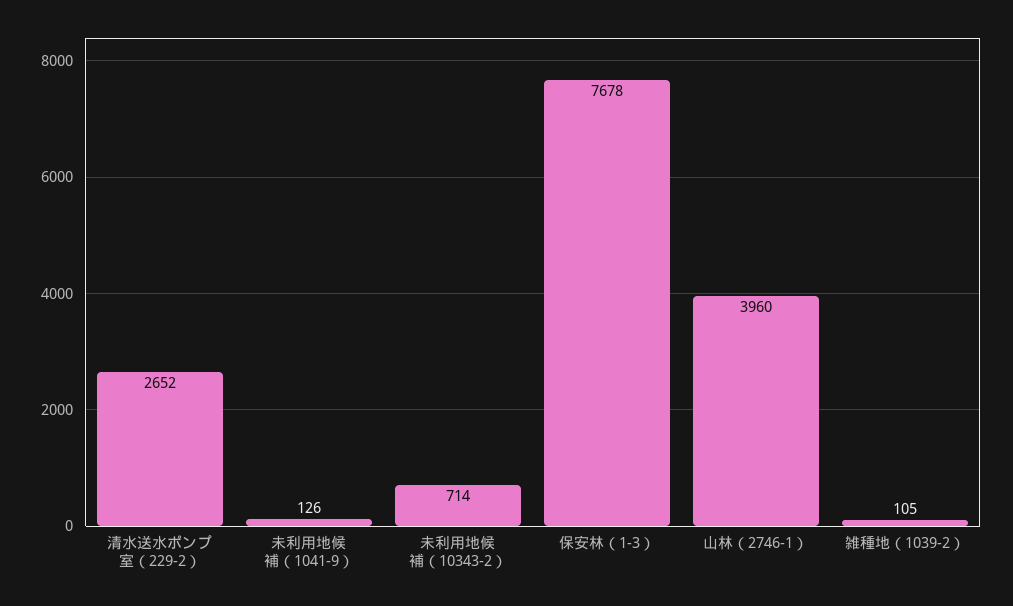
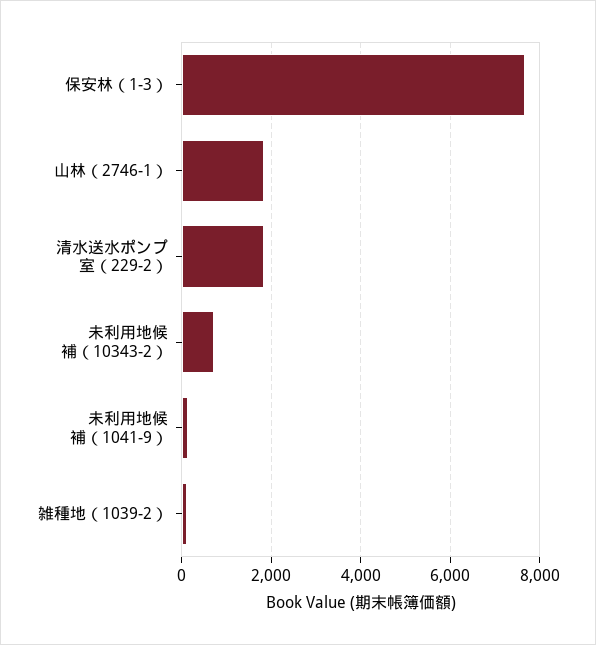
清水送水ポンプ室（229-2）: 2652 -> 1800
山林（2746-1）: 3960 -> 1800

